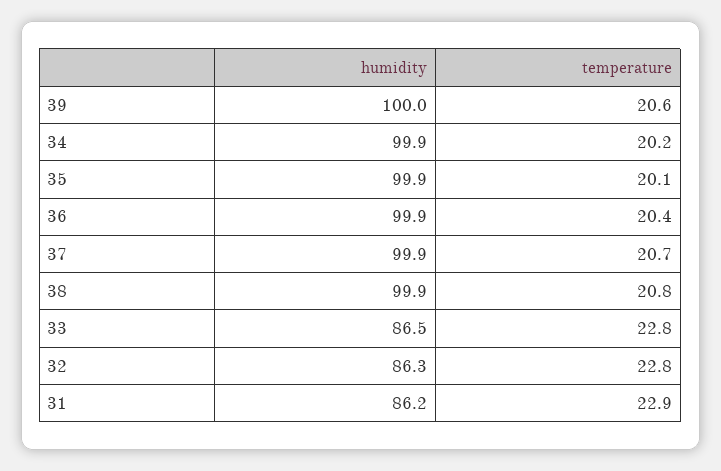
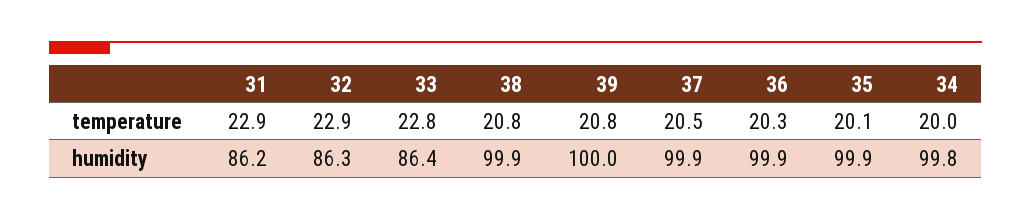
temperature, 39: 20.6 -> 20.8
humidity, 34: 99.9 -> 99.8
temperature, 34: 20.2 -> 20
temperature, 36: 20.4 -> 20.3
temperature, 37: 20.7 -> 20.5
humidity, 33: 86.5 -> 86.4
temperature, 32: 22.8 -> 22.9

